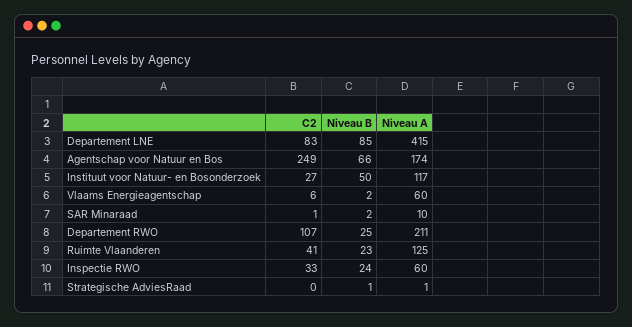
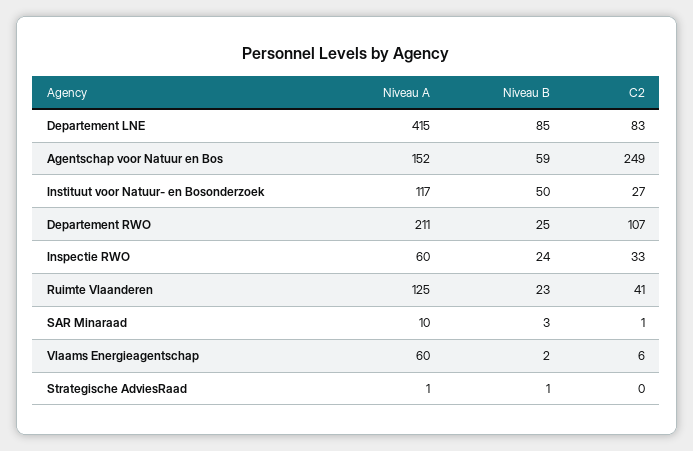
Niveau B, Agentschap voor Natuur en Bos: 66 -> 59
Niveau A, Agentschap voor Natuur en Bos: 174 -> 152
Niveau B, SAR Minaraad: 2 -> 3

